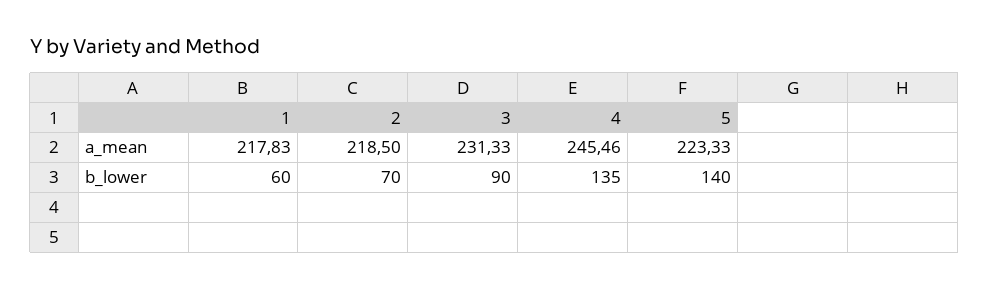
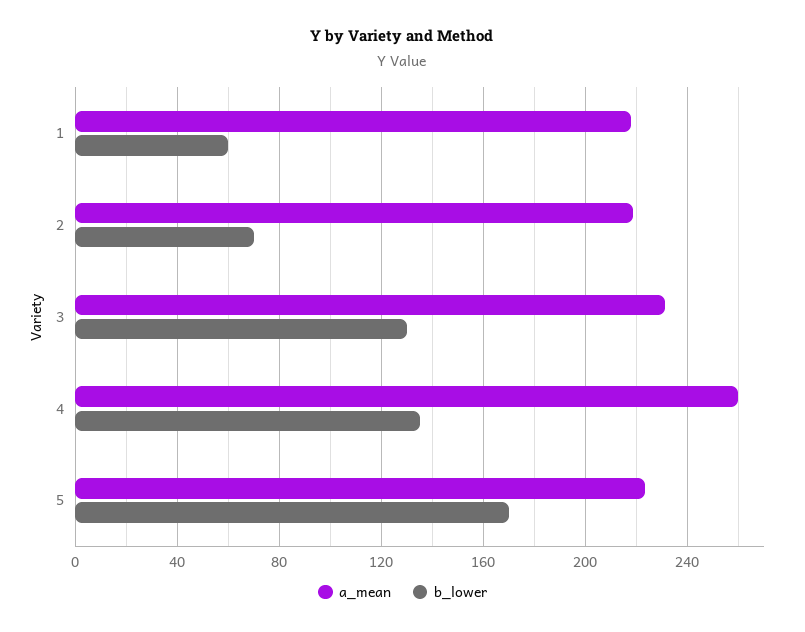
a_mean, 4: 245.46 -> 260
b_lower, 3: 90 -> 130
b_lower, 5: 140 -> 170

